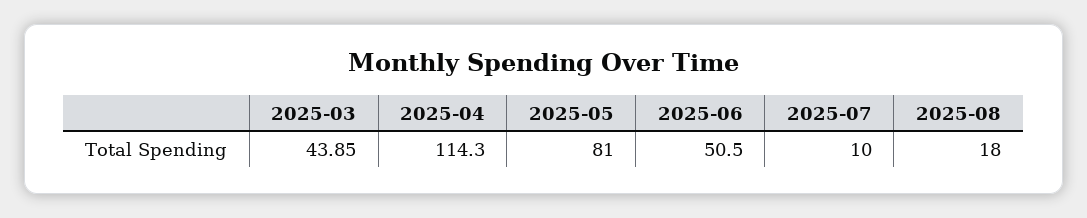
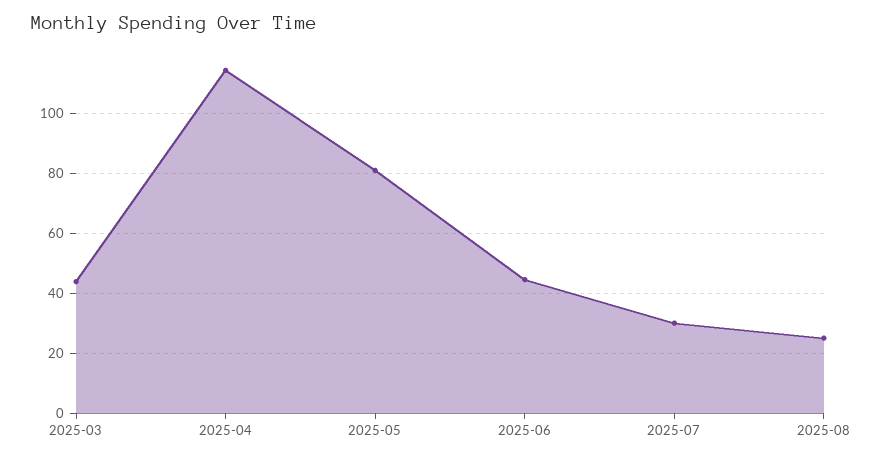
2025-06: 50.5 -> 45
2025-07: 10 -> 30
2025-08: 18 -> 25

